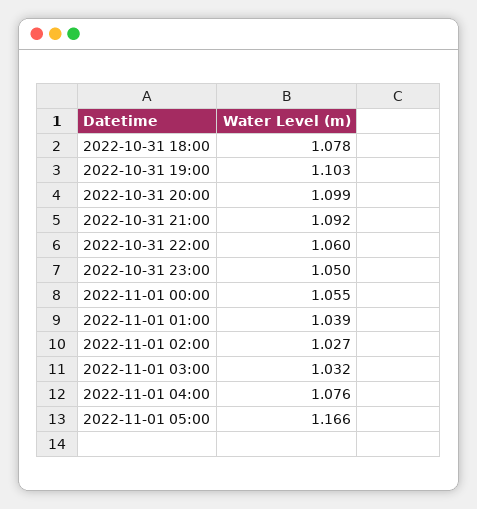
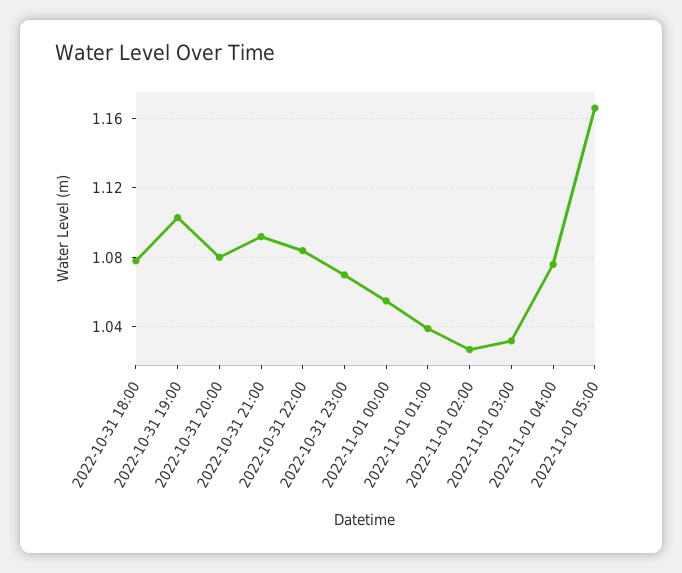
2022-10-31 20:00: 1.099 -> 1.08
2022-10-31 22:00: 1.06 -> 1.085
2022-10-31 23:00: 1.05 -> 1.07

